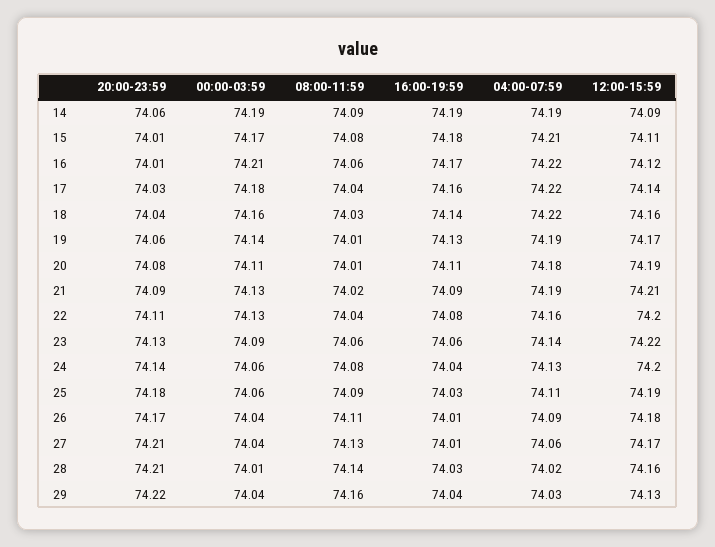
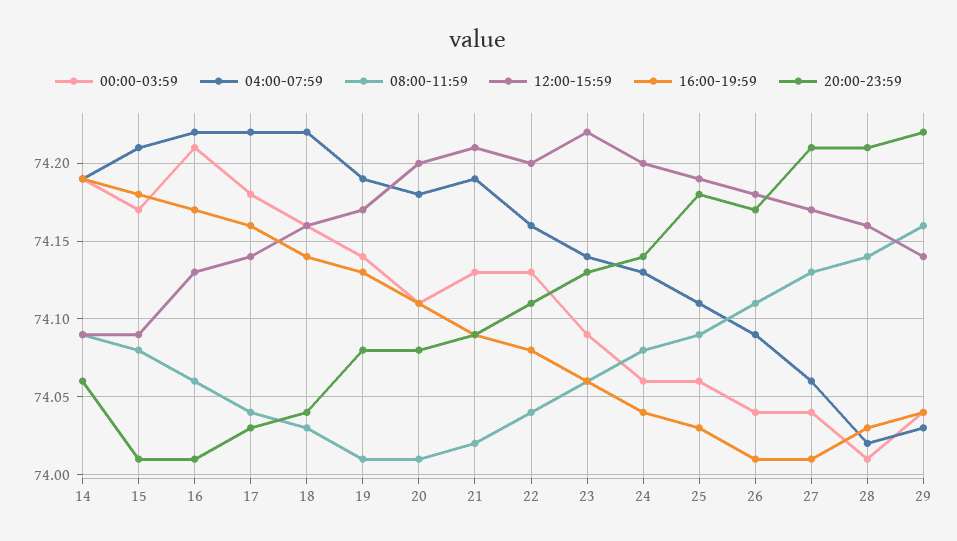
12:00-15:59, 15: 74.11 -> 74.09
12:00-15:59, 16: 74.12 -> 74.13
20:00-23:59, 19: 74.06 -> 74.08
12:00-15:59, 20: 74.19 -> 74.2
12:00-15:59, 29: 74.13 -> 74.14

